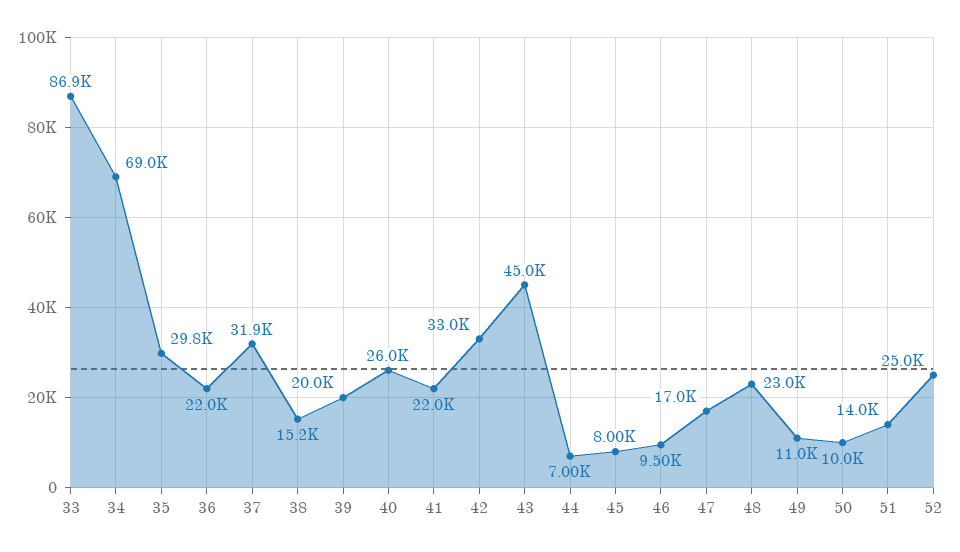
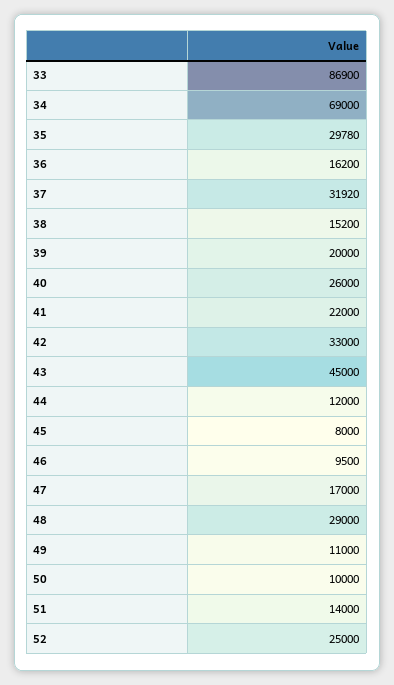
36: 22000 -> 16200
44: 7000 -> 12000
48: 23000 -> 29000

